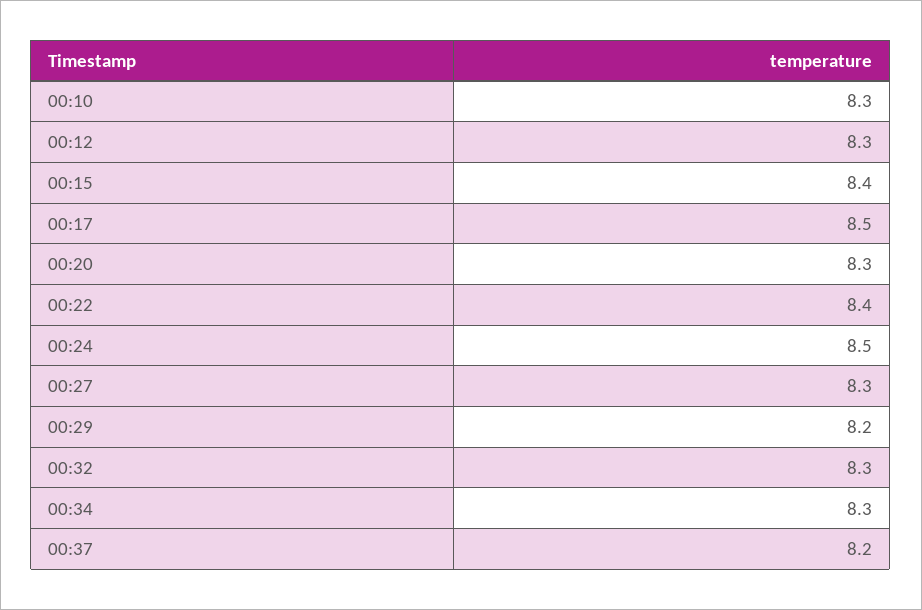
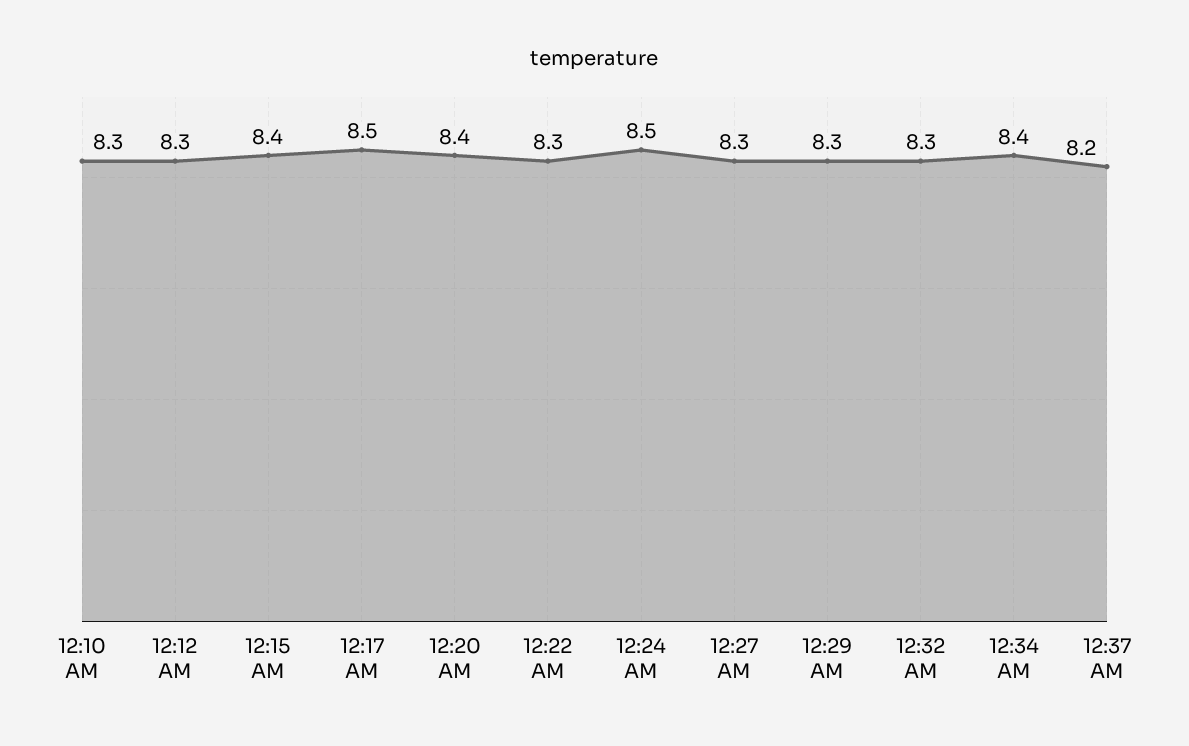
00:20: 8.3 -> 8.4
00:22: 8.4 -> 8.3
00:29: 8.2 -> 8.3
00:34: 8.3 -> 8.4

